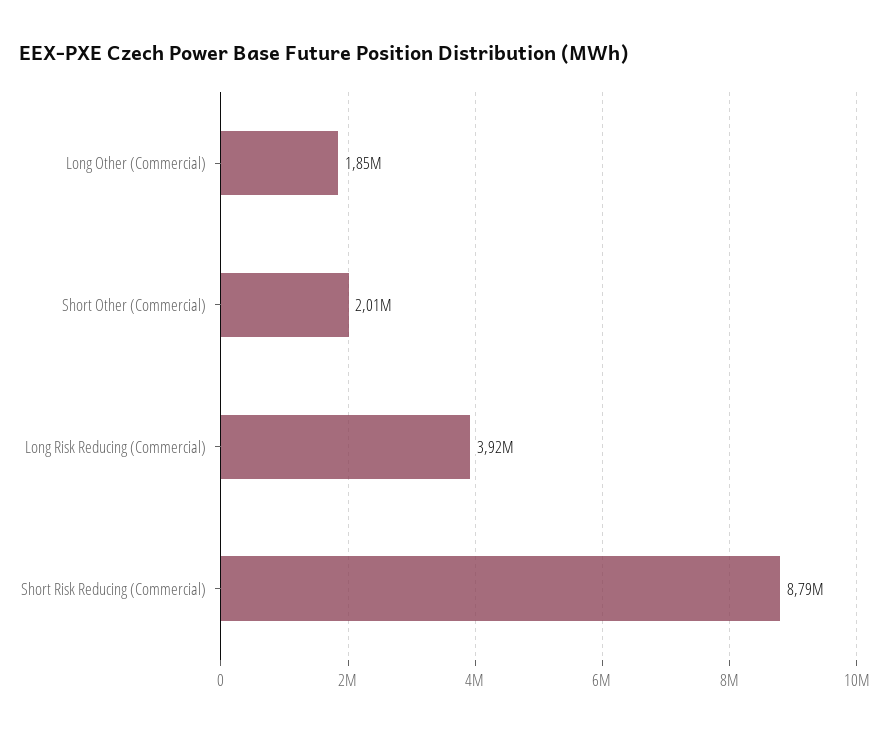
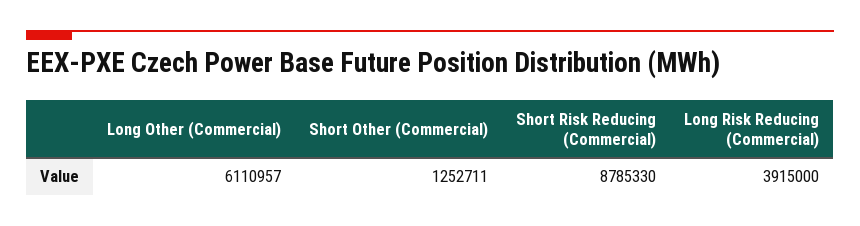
Long Other (Commercial): 1850000 -> 6110957
Short Other (Commercial): 2010000 -> 1252711

